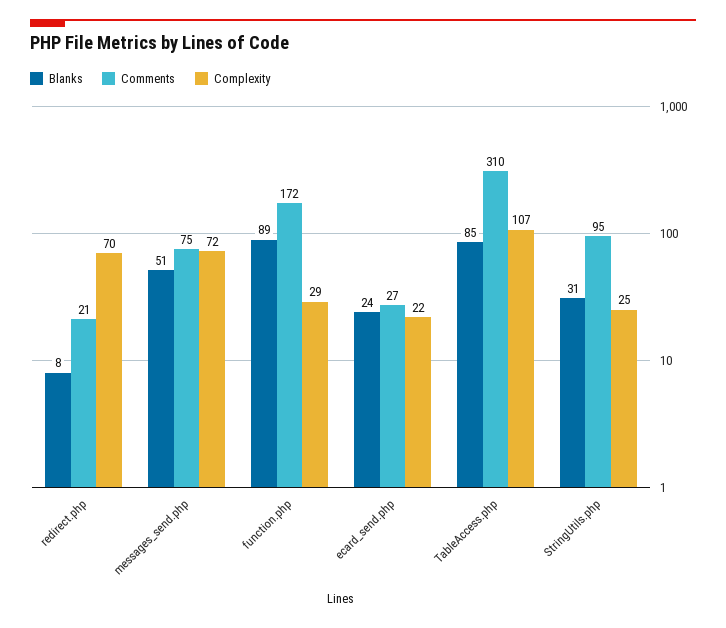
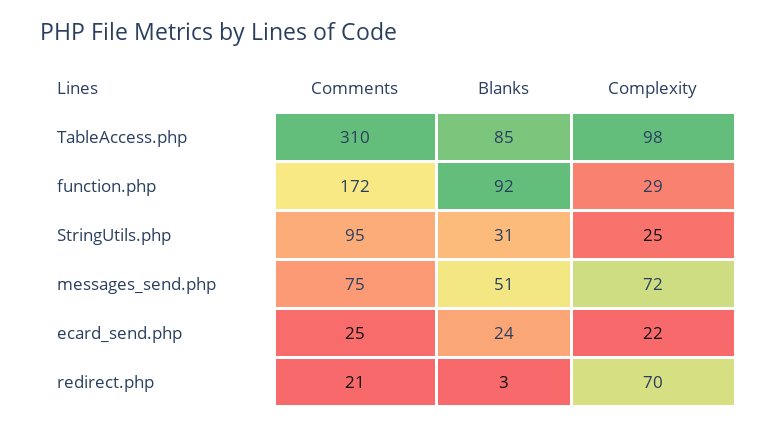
Blanks, redirect.php: 8 -> 3
Blanks, function.php: 89 -> 92
Comments, ecard_send.php: 27 -> 25
Complexity, TableAccess.php: 107 -> 98

